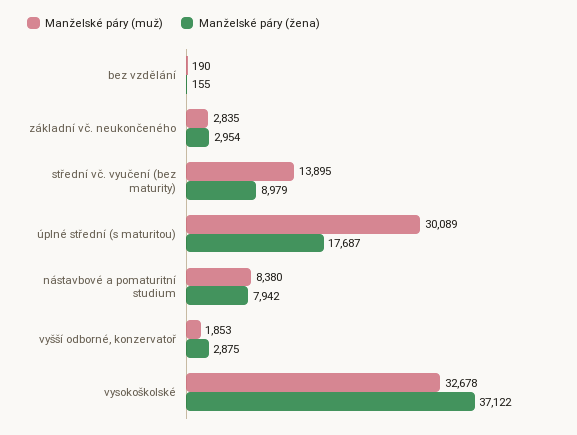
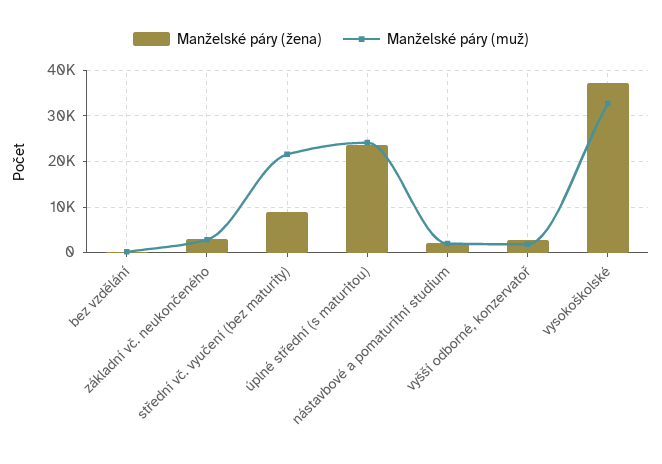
Manželské páry (muž), střední vč. vyučení (bez maturity): 13895 -> 22000
Manželské páry (muž), úplné střední (s maturitou): 30089 -> 24000
Manželské páry (žena), úplné střední (s maturitou): 17687 -> 24000
Manželské páry (muž), nástavbové a pomaturitní studium: 8380 -> 2000
Manželské páry (žena), nástavbové a pomaturitní studium: 7942 -> 2000

